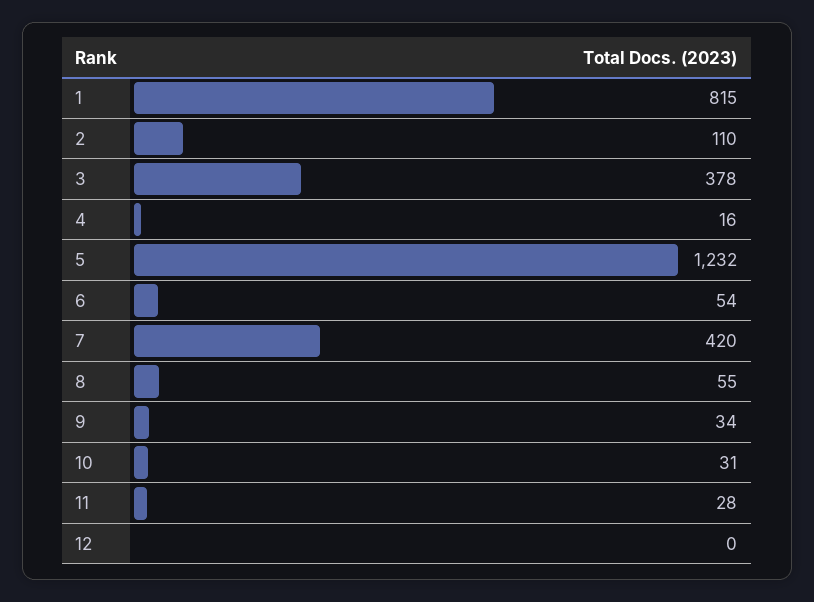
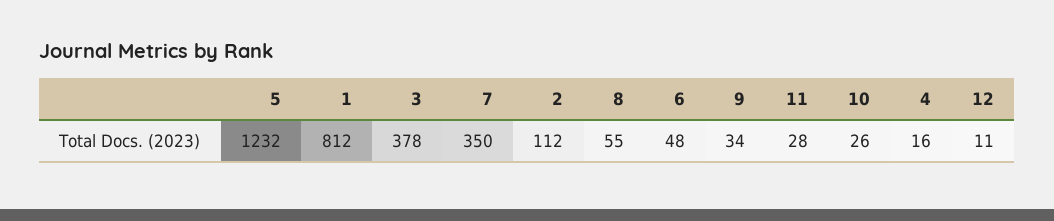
1: 815 -> 812
2: 110 -> 112
6: 54 -> 48
7: 420 -> 350
10: 31 -> 26
12: 0 -> 11

